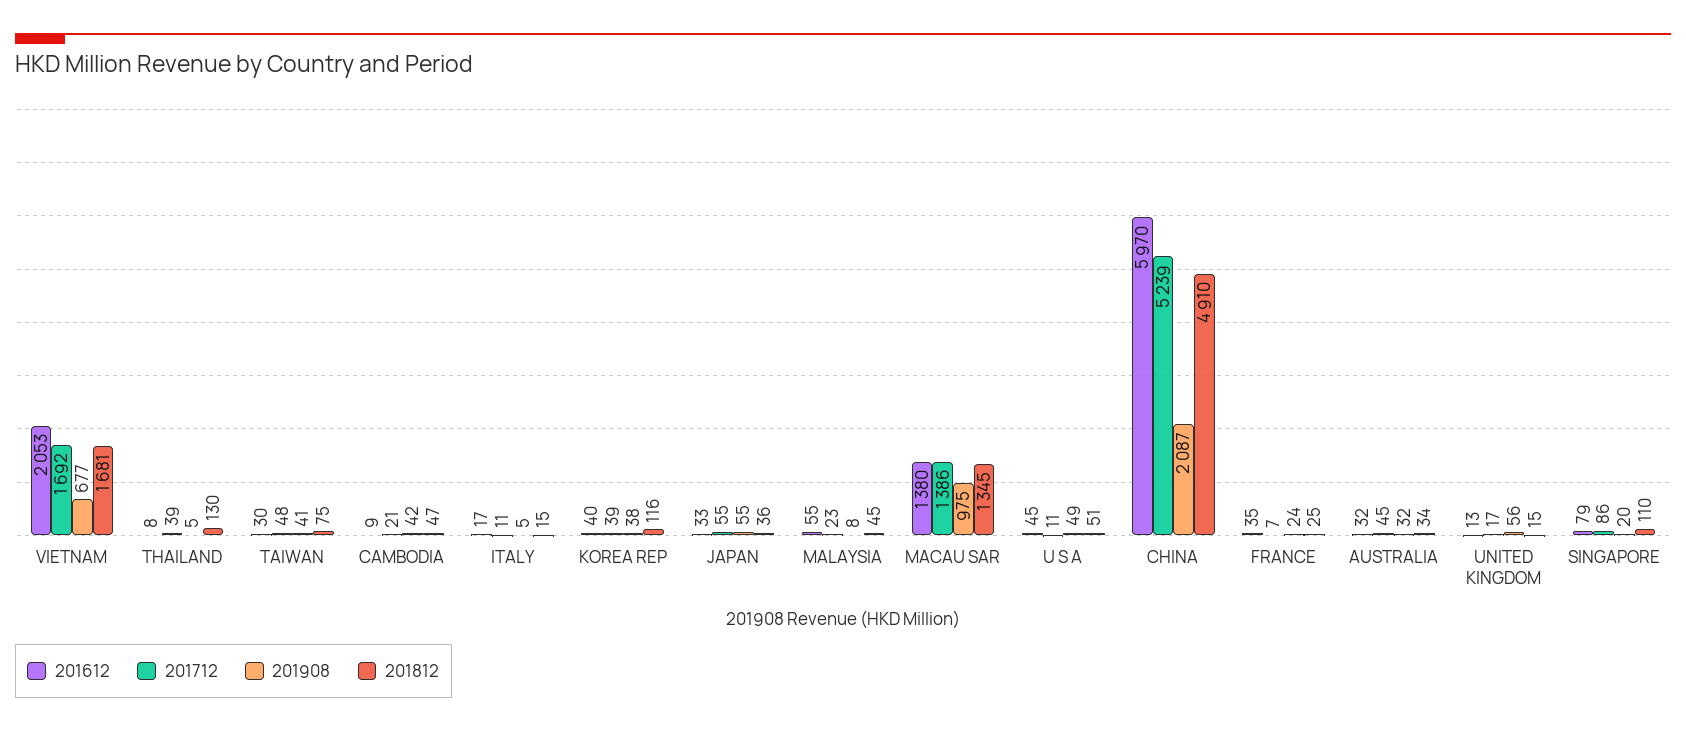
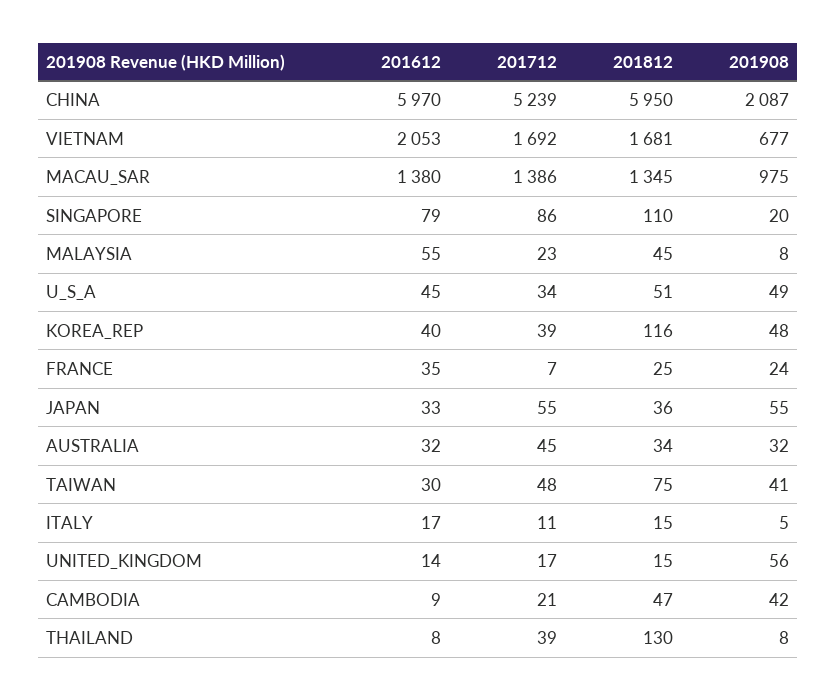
201908, THAILAND: 5 -> 8
201908, KOREA REP: 38 -> 48
201712, U S A: 11 -> 34
201812, CHINA: 4910 -> 5950
201612, UNITED KINGDOM: 13 -> 14

